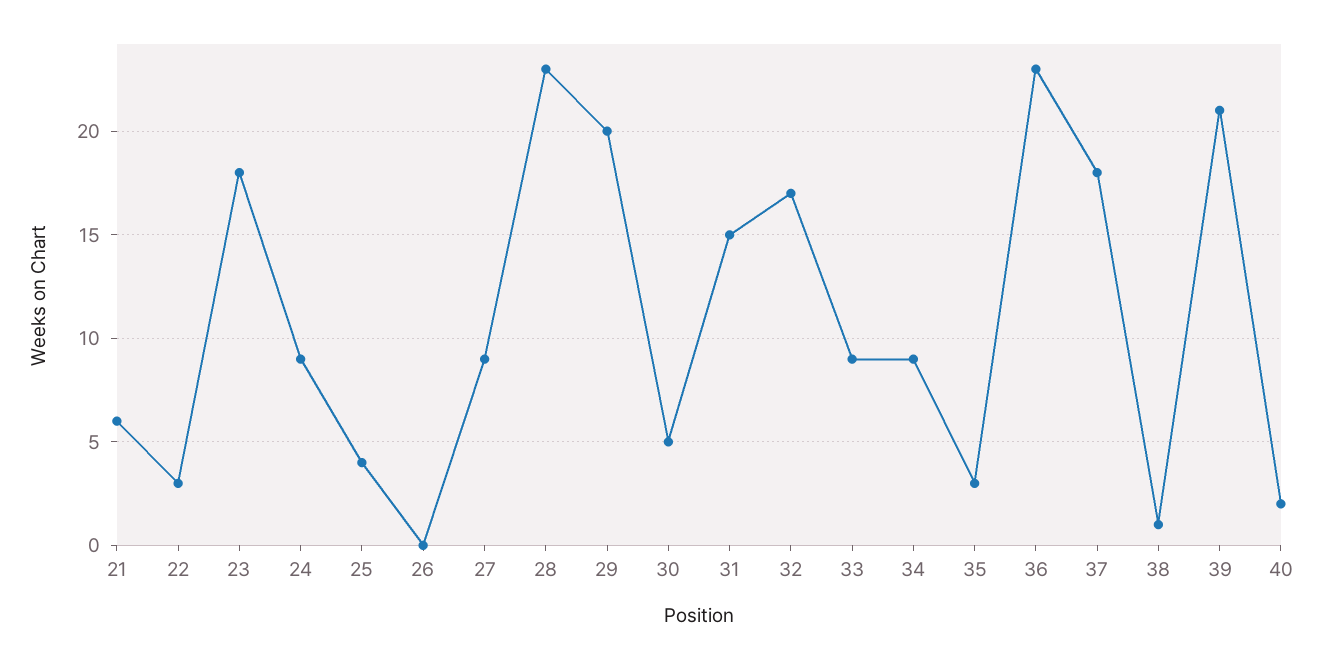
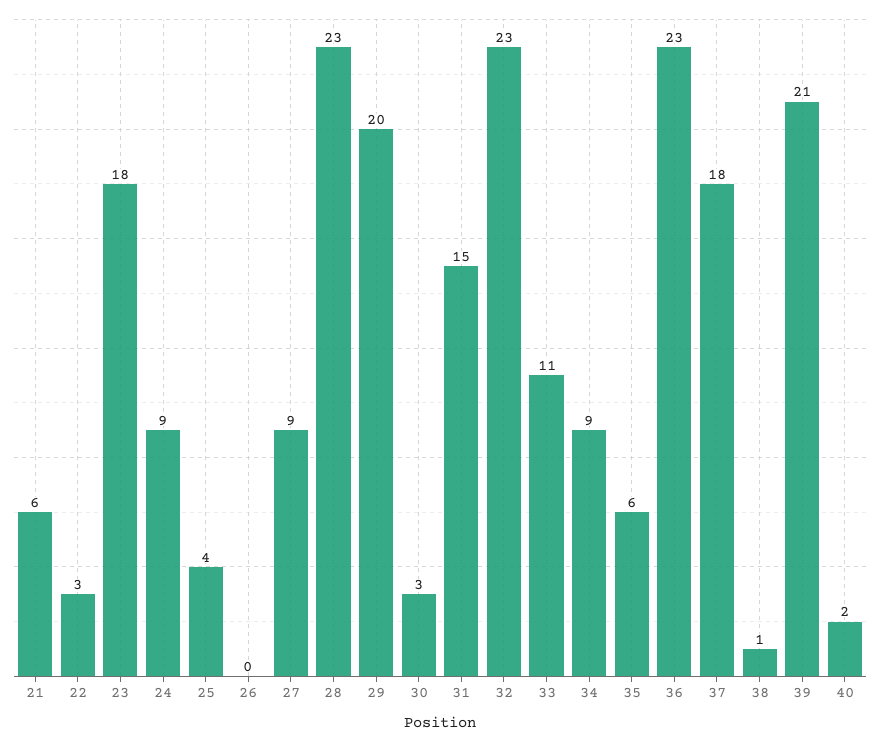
30: 5 -> 3
32: 17 -> 23
33: 9 -> 11
35: 3 -> 6

